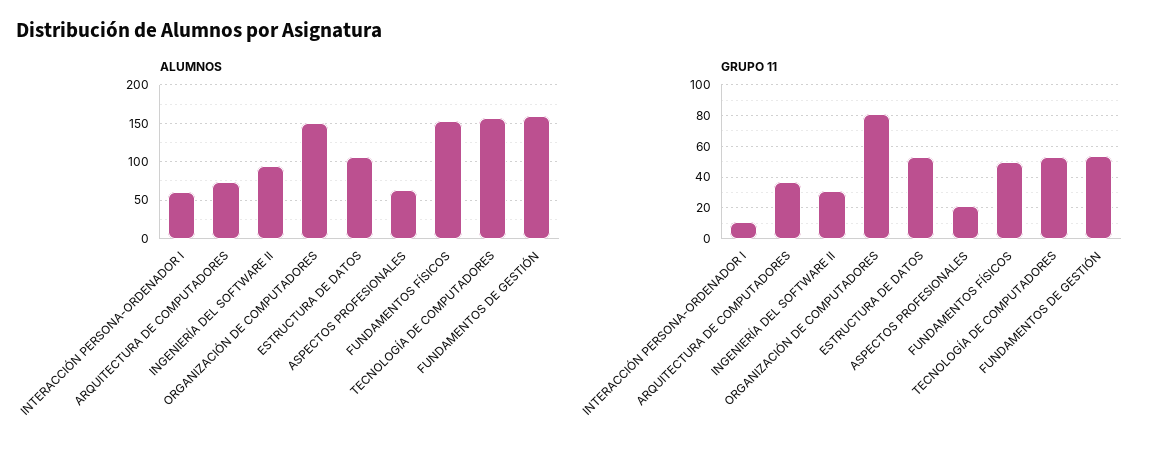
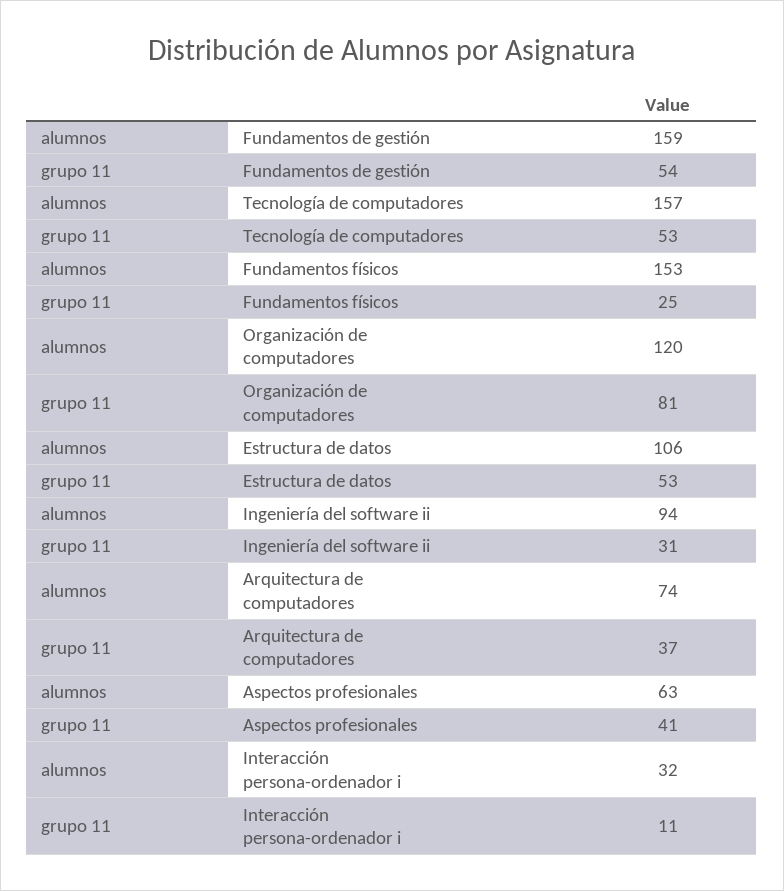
ALUMNOS, INTERACCIÓN PERSONA-ORDENADOR I: 60 -> 32
ALUMNOS, ORGANIZACIÓN DE COMPUTADORES: 150 -> 120
GRUPO 11, ASPECTOS PROFESIONALES: 20 -> 41
GRUPO 11, FUNDAMENTOS FÍSICOS: 50 -> 25

